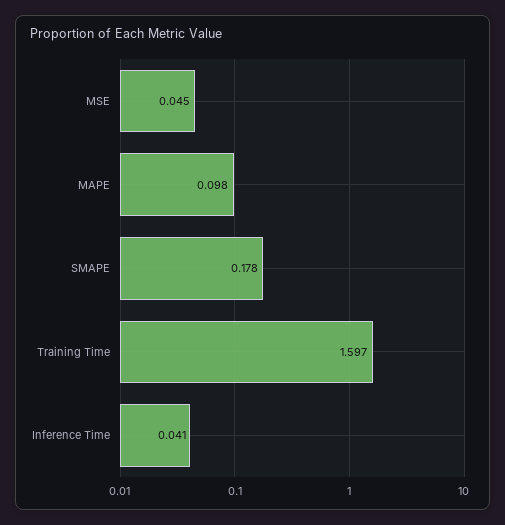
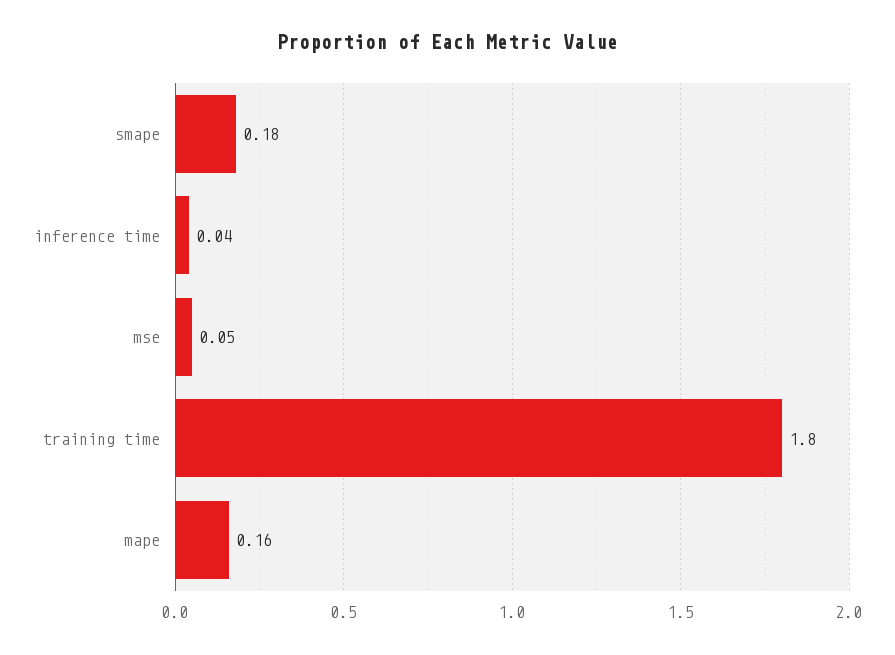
MAPE: 0.098 -> 0.16
Training Time: 1.597 -> 1.8

